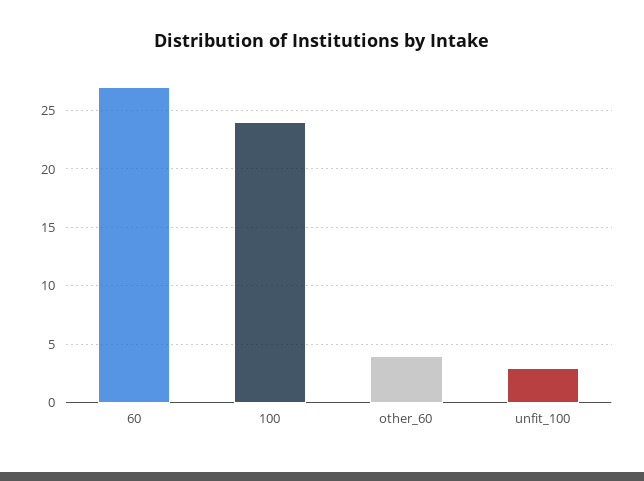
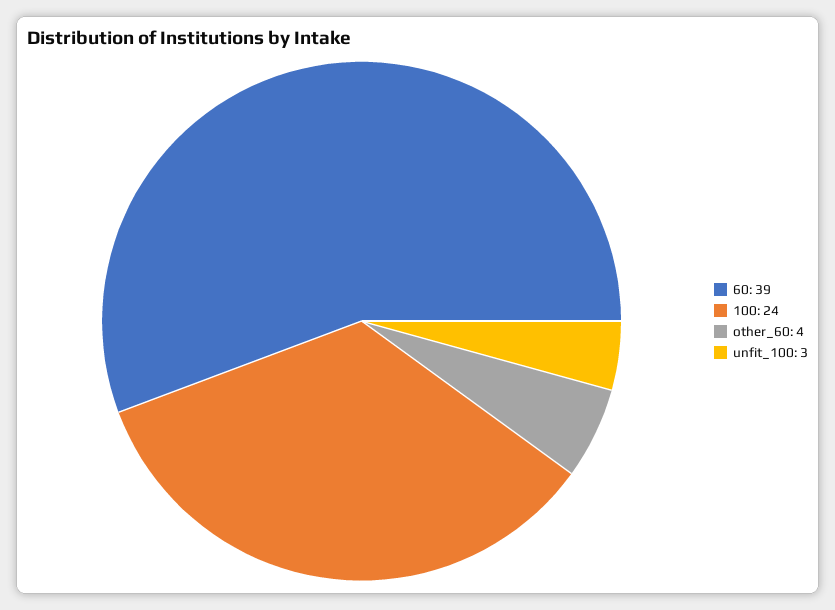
60: 27 -> 39

